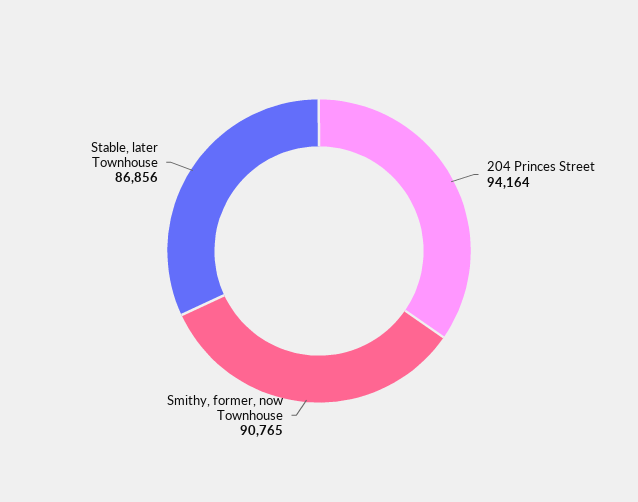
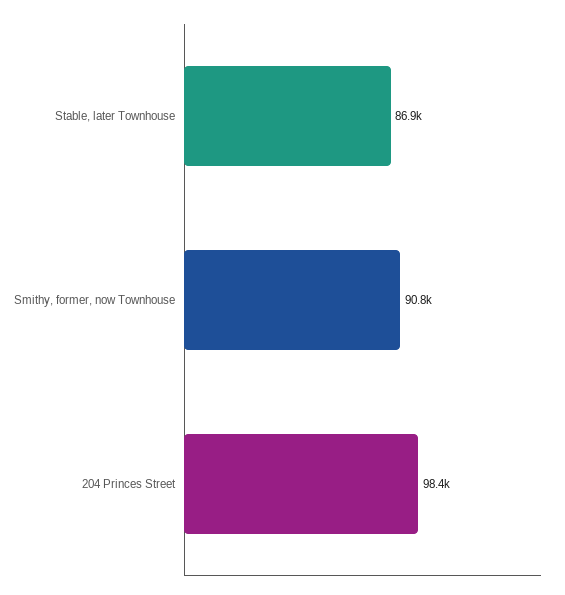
204 Princes Street: 94164 -> 98400

